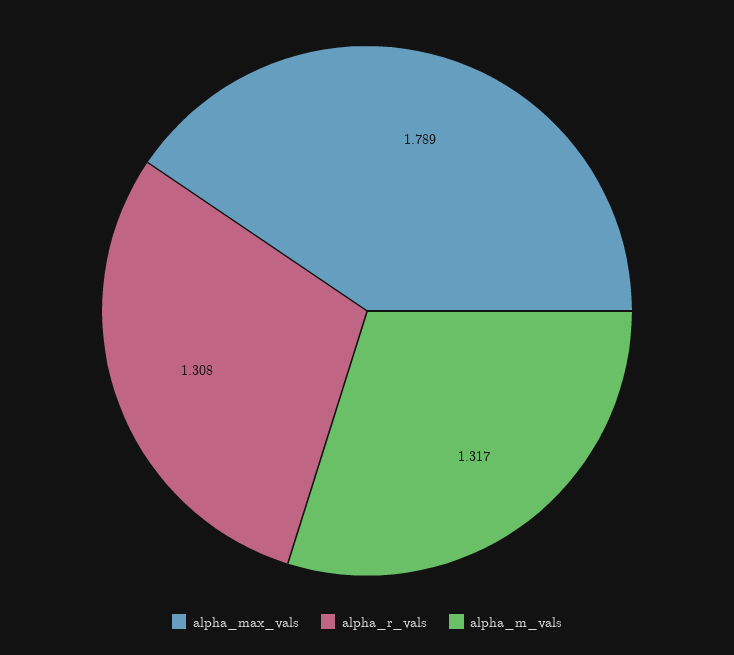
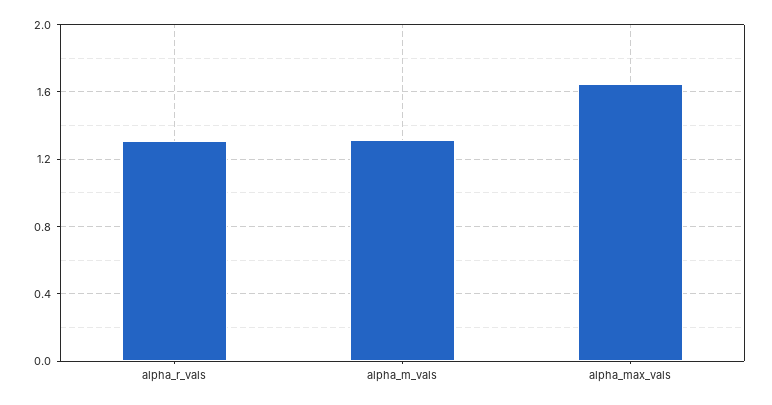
alpha_max_vals: 1.789 -> 1.65

